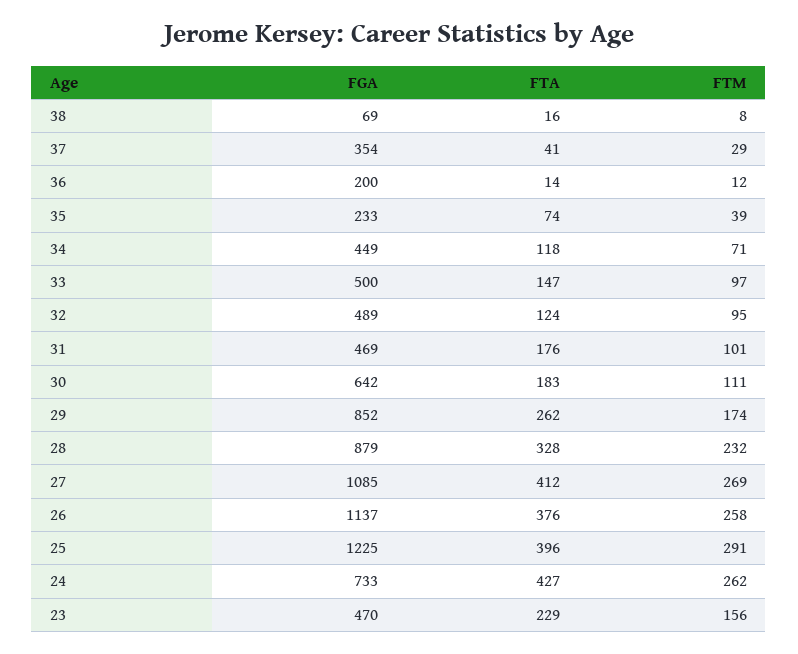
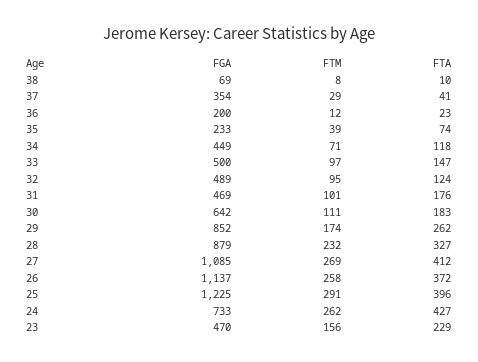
FTA, 38: 16 -> 10
FTA, 36: 14 -> 23
FTA, 28: 328 -> 327
FTA, 26: 376 -> 372

